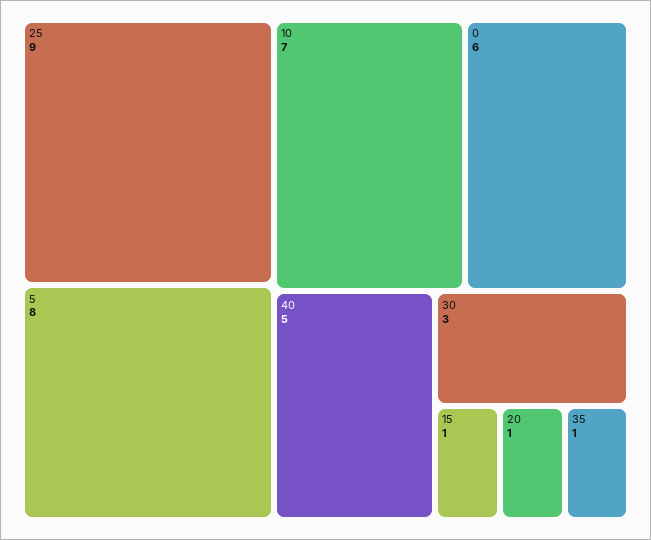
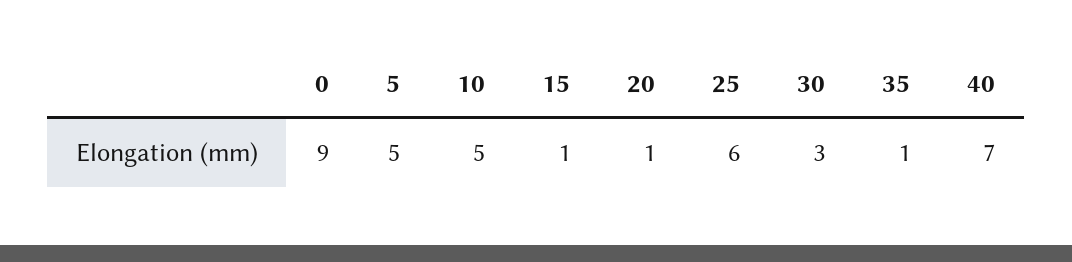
25: 9 -> 6
5: 8 -> 5
10: 7 -> 5
0: 6 -> 9
40: 5 -> 7

